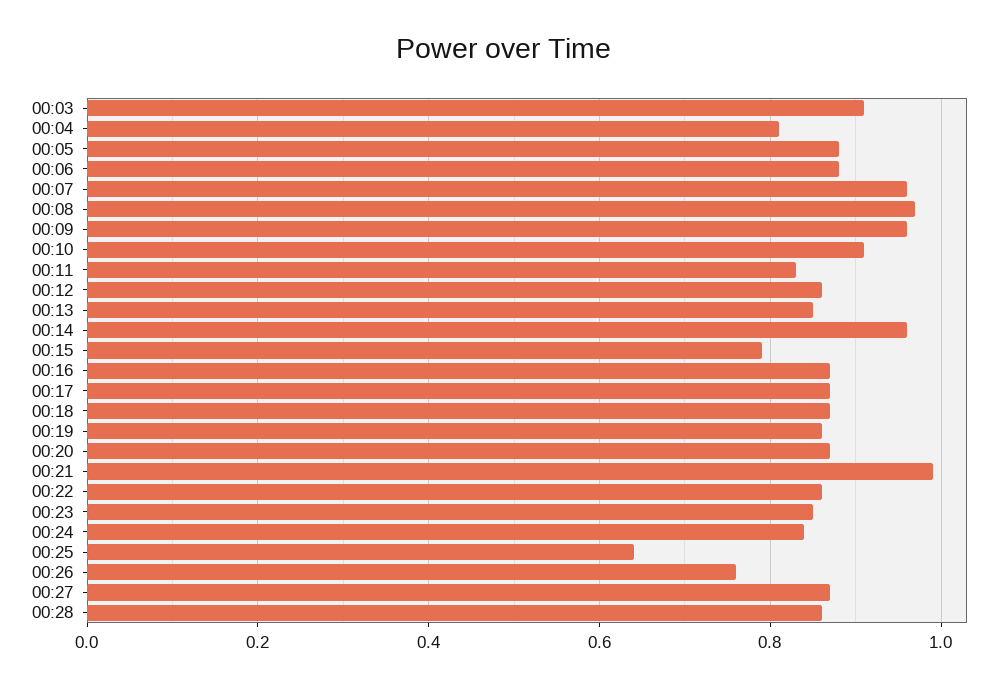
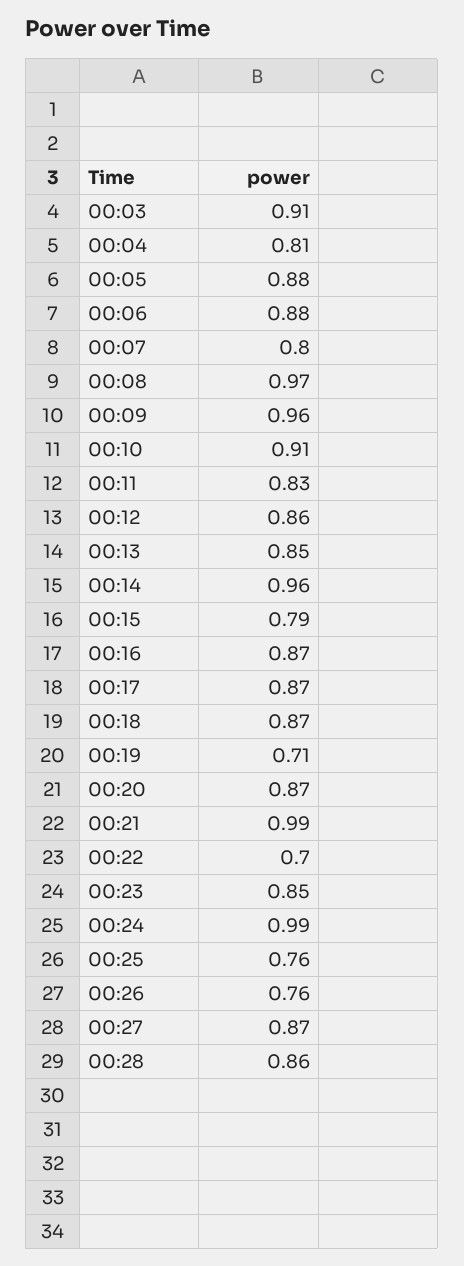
00:07: 0.95 -> 0.8
00:19: 0.85 -> 0.71
00:22: 0.85 -> 0.7
00:24: 0.85 -> 0.99
00:25: 0.65 -> 0.76

